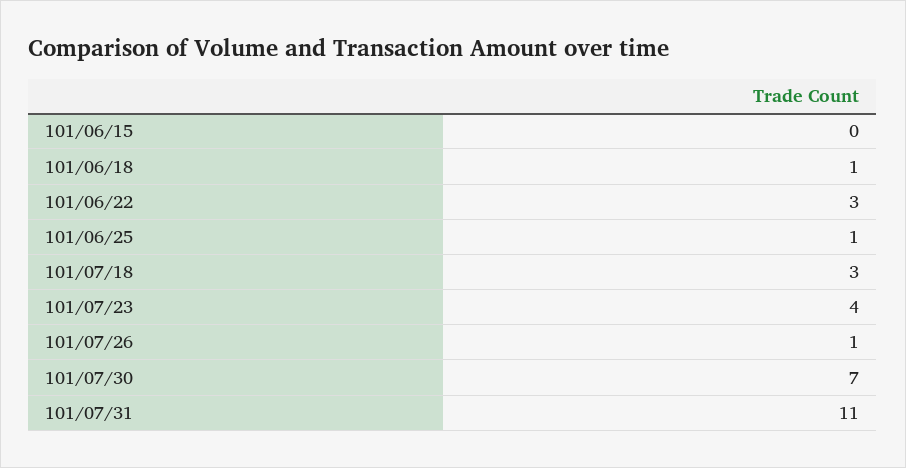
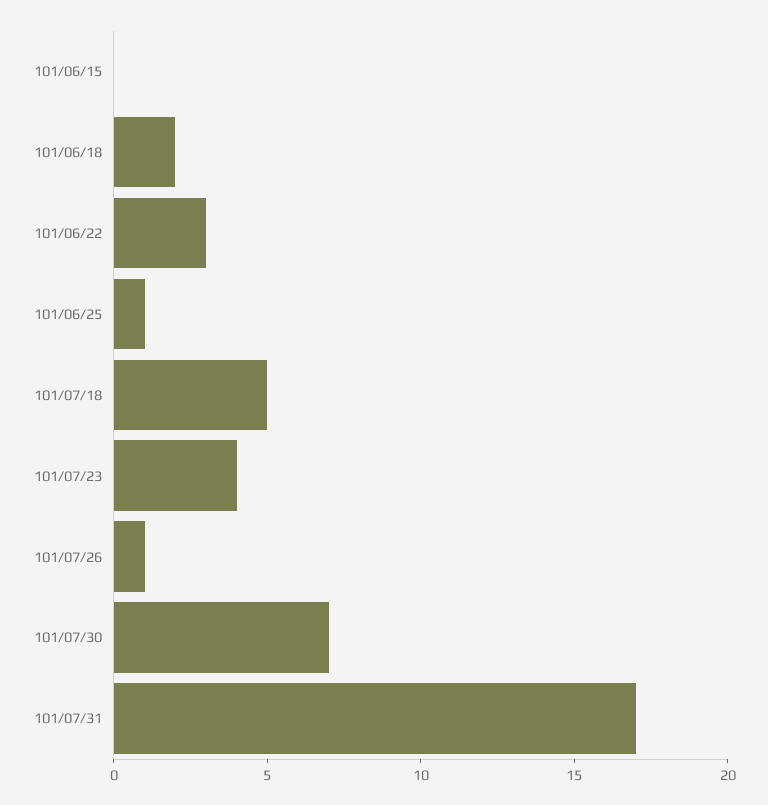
101/06/18: 1 -> 2
101/07/18: 3 -> 5
101/07/31: 11 -> 17

